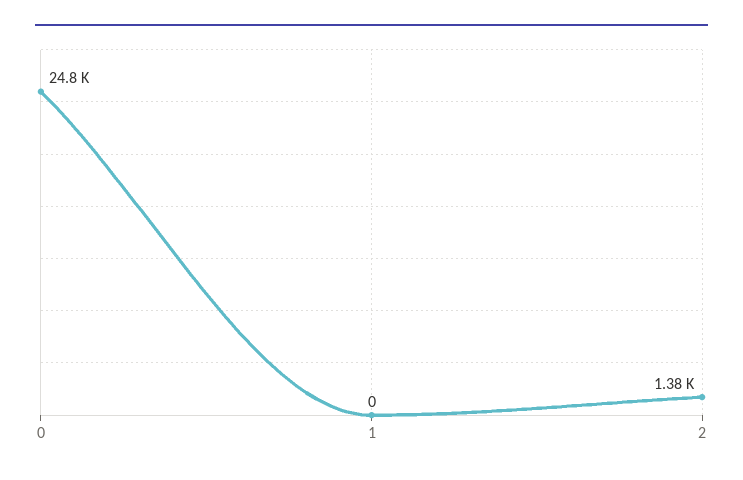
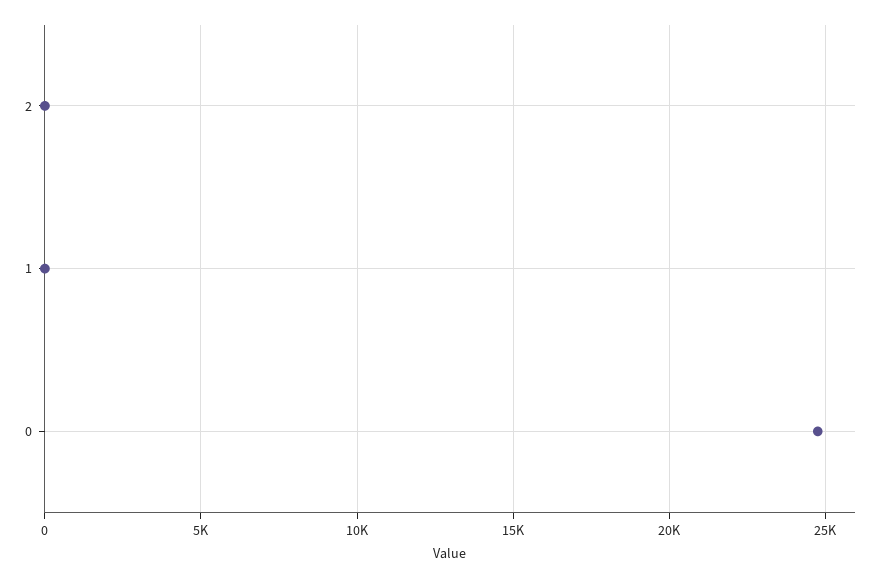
2: 1380 -> 0

